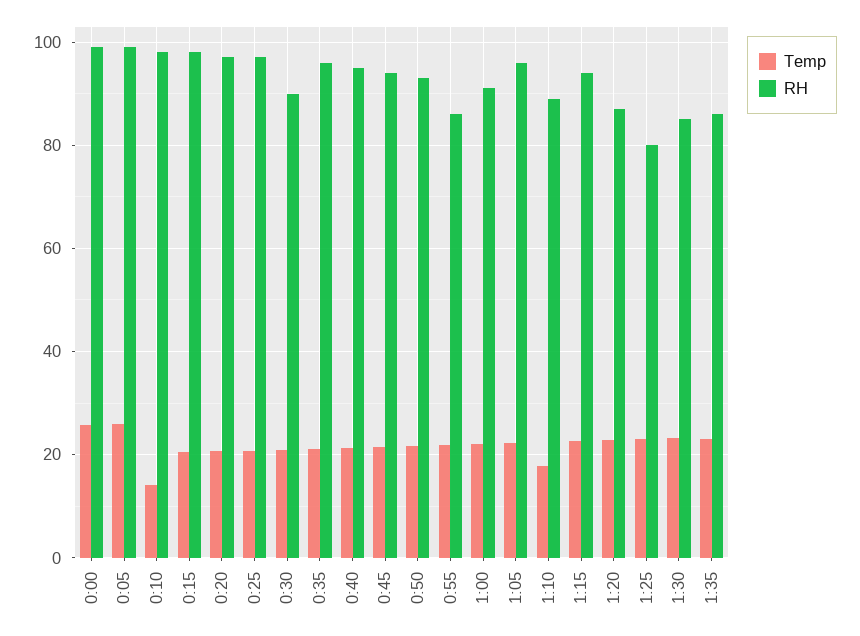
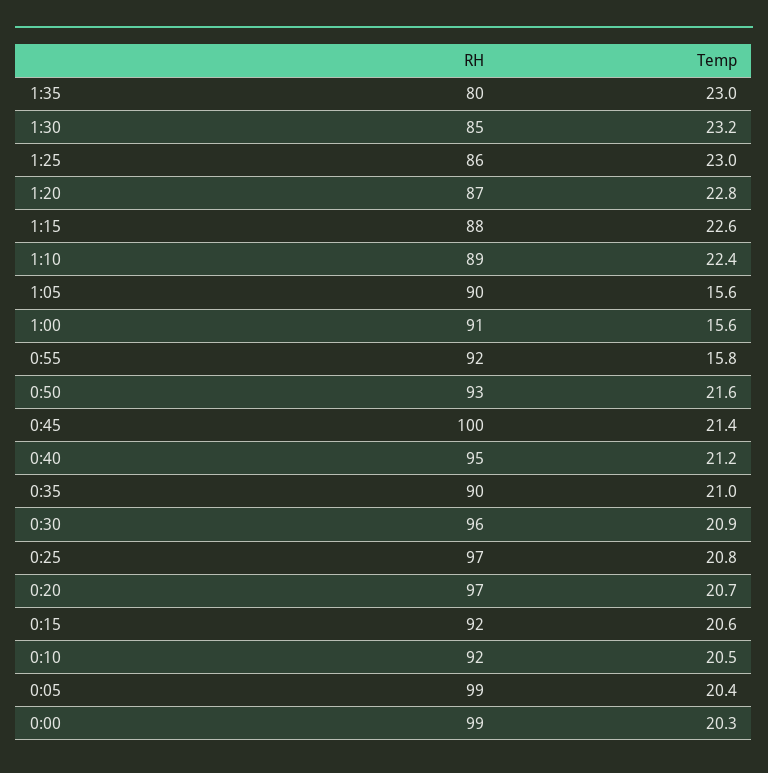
Temp, 0:00: 26 -> 20.3
Temp, 0:05: 26 -> 20.4
Temp, 0:10: 14 -> 20.5
RH, 0:10: 98 -> 92
RH, 0:15: 98 -> 92
RH, 0:30: 90 -> 96
RH, 0:35: 96 -> 90
RH, 0:45: 94 -> 100
Temp, 0:55: 22 -> 15.8
RH, 0:55: 86 -> 92
Temp, 1:00: 22 -> 15.6
Temp, 1:05: 22 -> 15.6
RH, 1:05: 96 -> 90
Temp, 1:10: 18 -> 22.4
RH, 1:15: 94 -> 88
RH, 1:25: 80 -> 86
RH, 1:35: 86 -> 80

